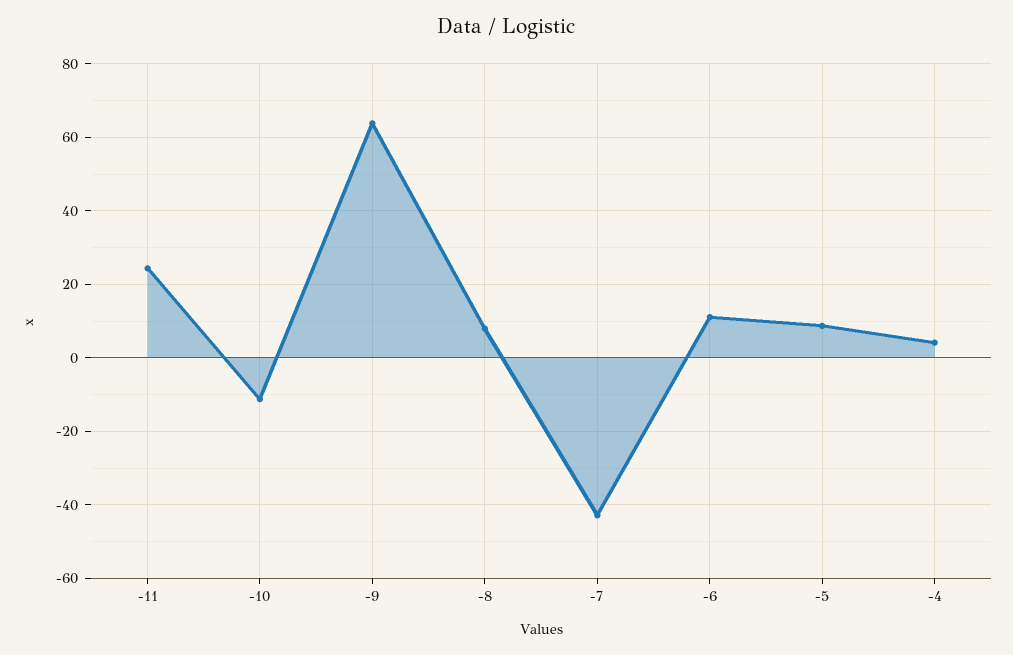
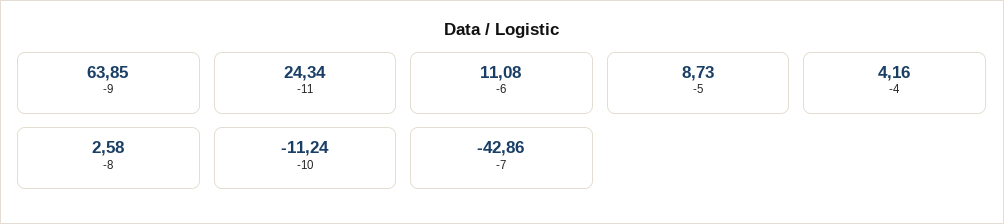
-8: 8 -> 2.58

